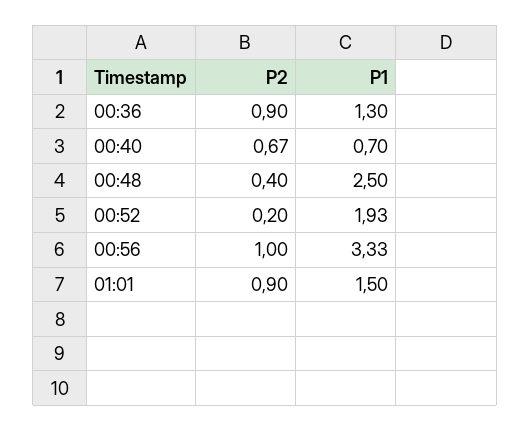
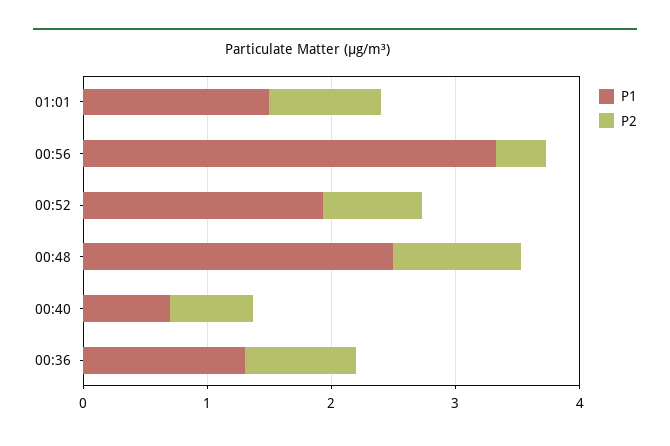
P2, 00:48: 0.4 -> 1
P2, 00:52: 0.2 -> 0.8
P2, 00:56: 1 -> 0.4

